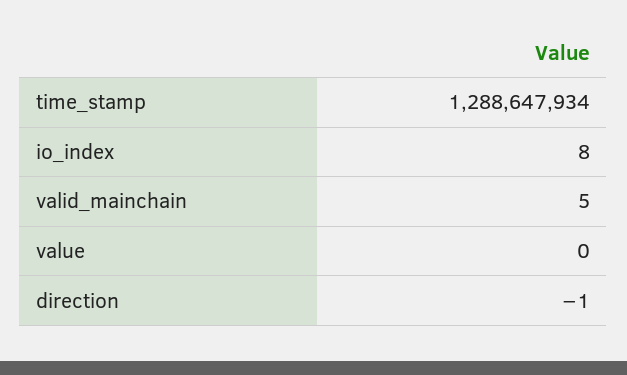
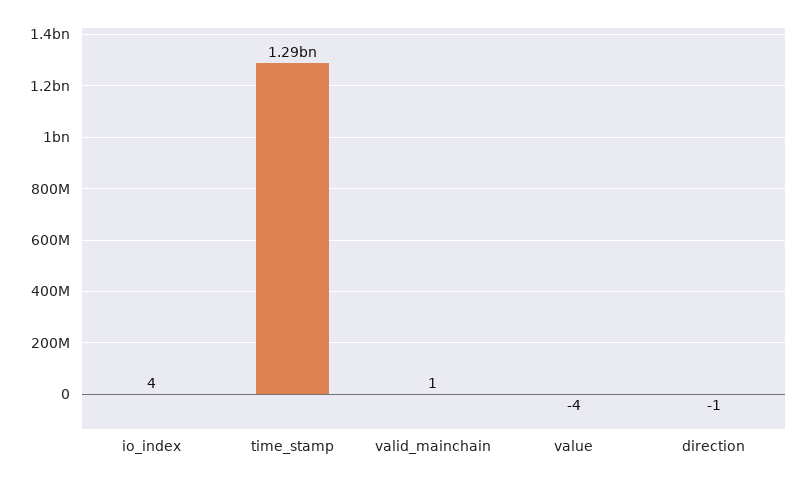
io_index: 8 -> 4
valid_mainchain: 5 -> 1
value: 0 -> -4

